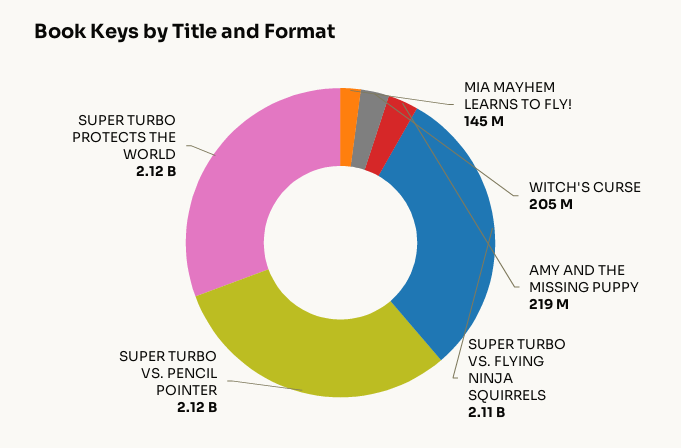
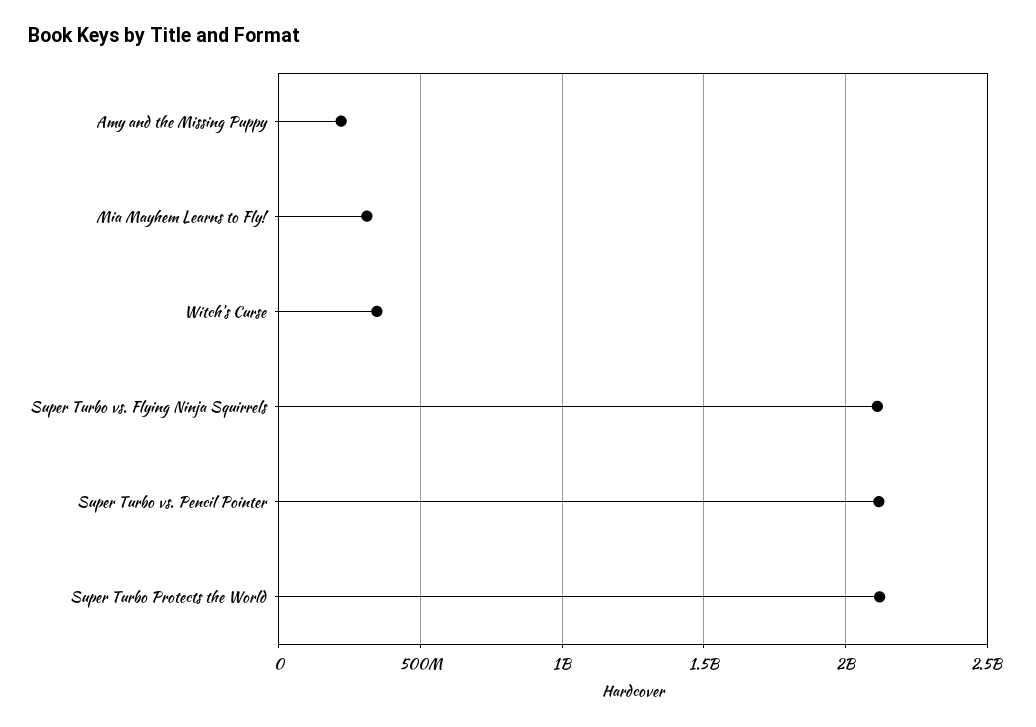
MIA MAYHEM LEARNS TO FLY!: 145000000 -> 300000000
WITCH'S CURSE: 205000000 -> 350000000

